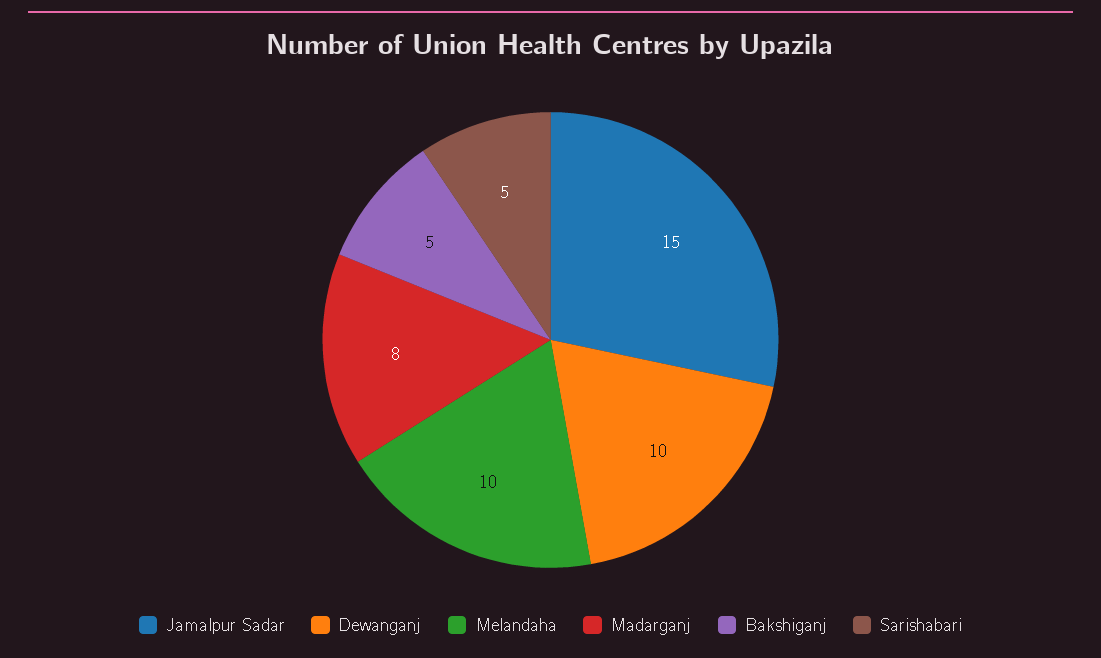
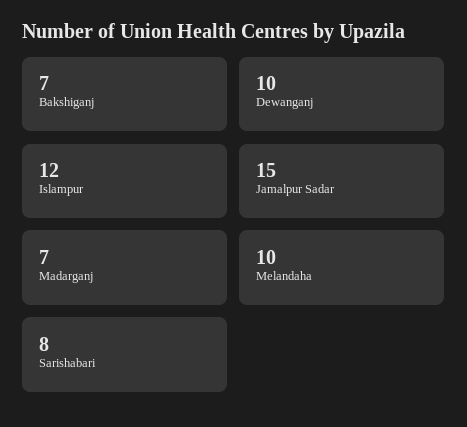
Madarganj: 8 -> 7
Bakshiganj: 5 -> 7
Sarishabari: 5 -> 8
Islampur: none -> 12

